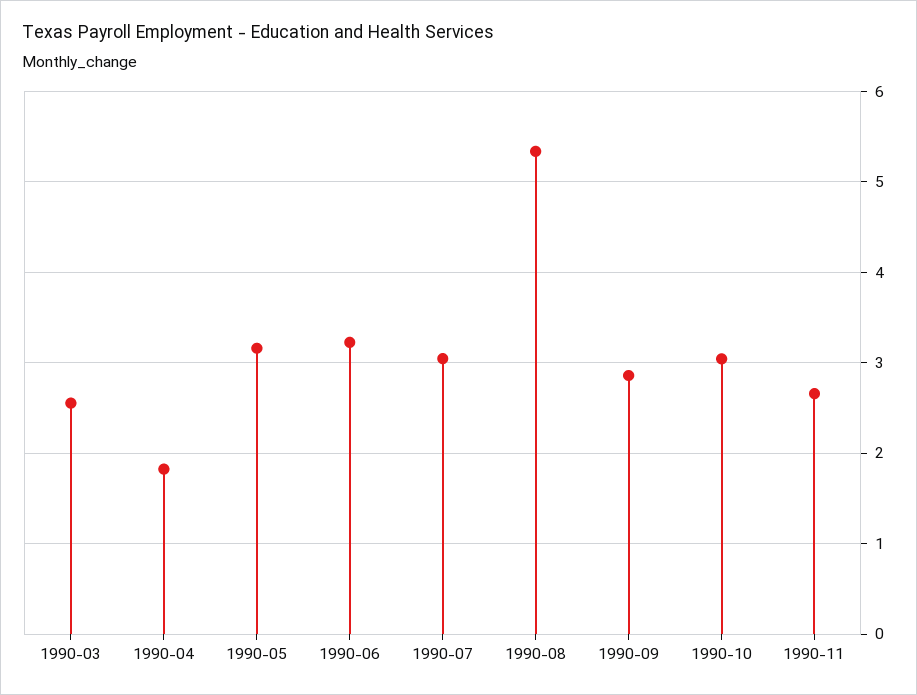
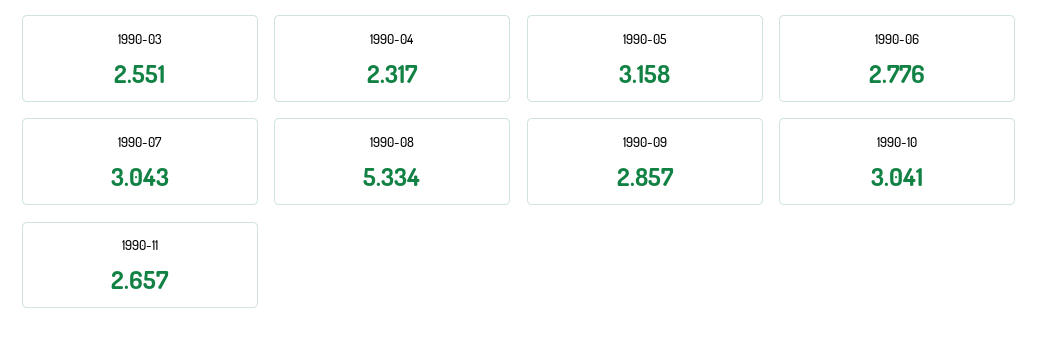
1990-04: 1.8 -> 2.317
1990-06: 3.2 -> 2.776

